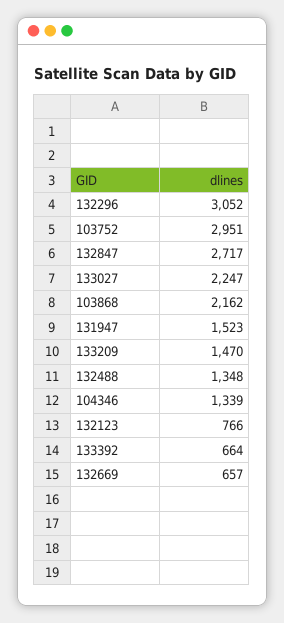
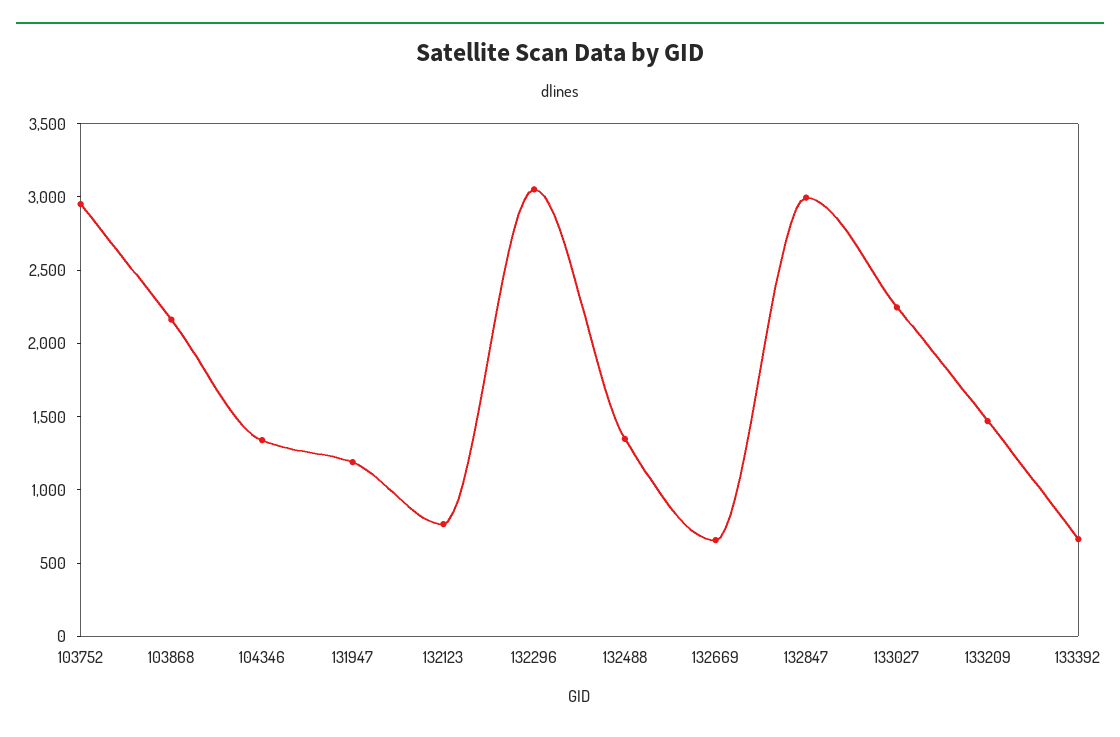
132847: 2717 -> 3000
131947: 1523 -> 1200

